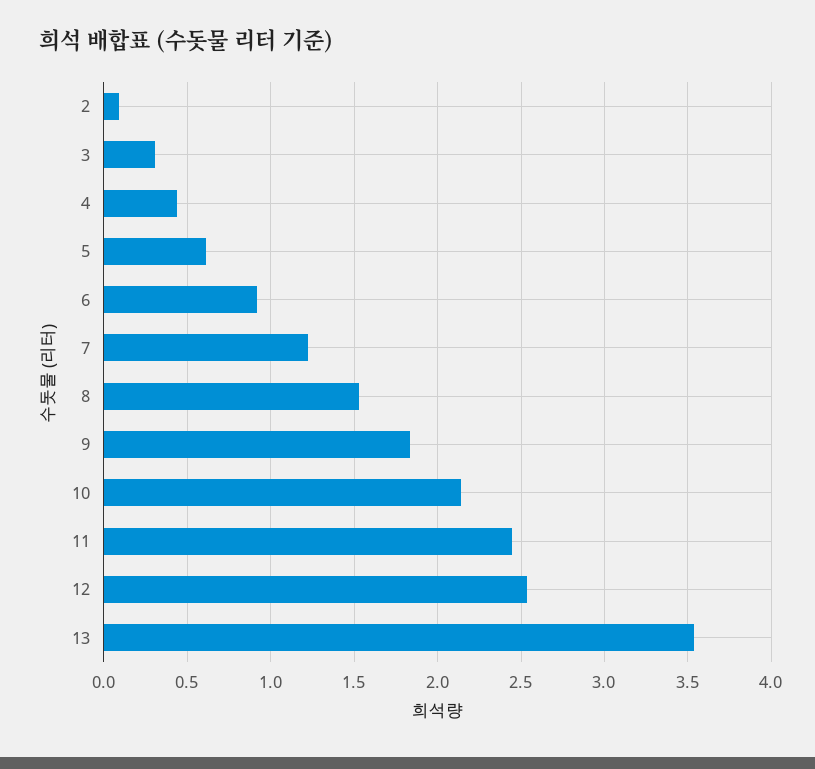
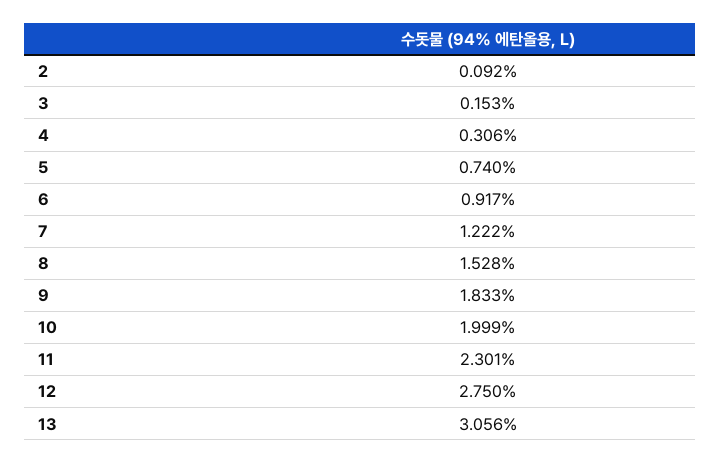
3: 0.3 -> 0.153
4: 0.45 -> 0.306
5: 0.6 -> 0.74
10: 2.15 -> 1.999
11: 2.45 -> 2.301
12: 2.55 -> 2.75
13: 3.55 -> 3.056

